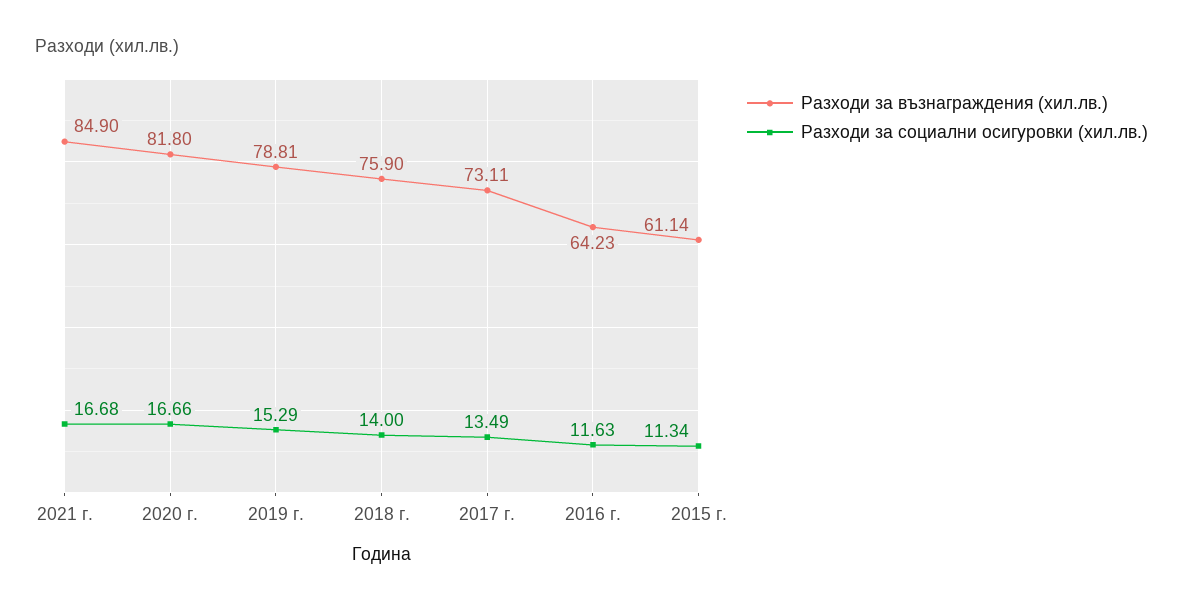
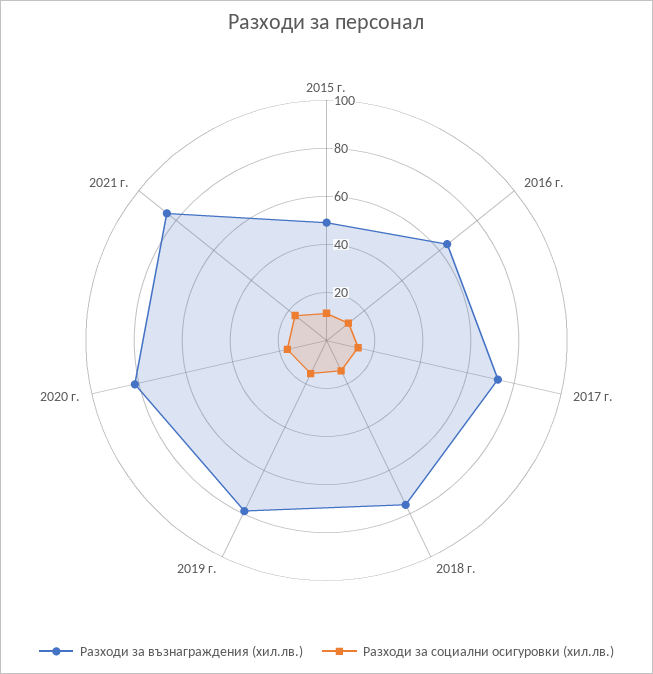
Разходи за възнаграждения (хил.лв.), 2015 г.: 61.14 -> 50

